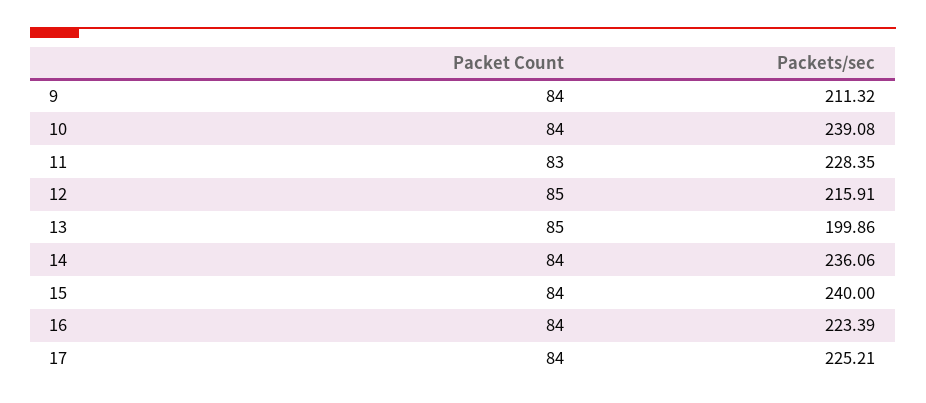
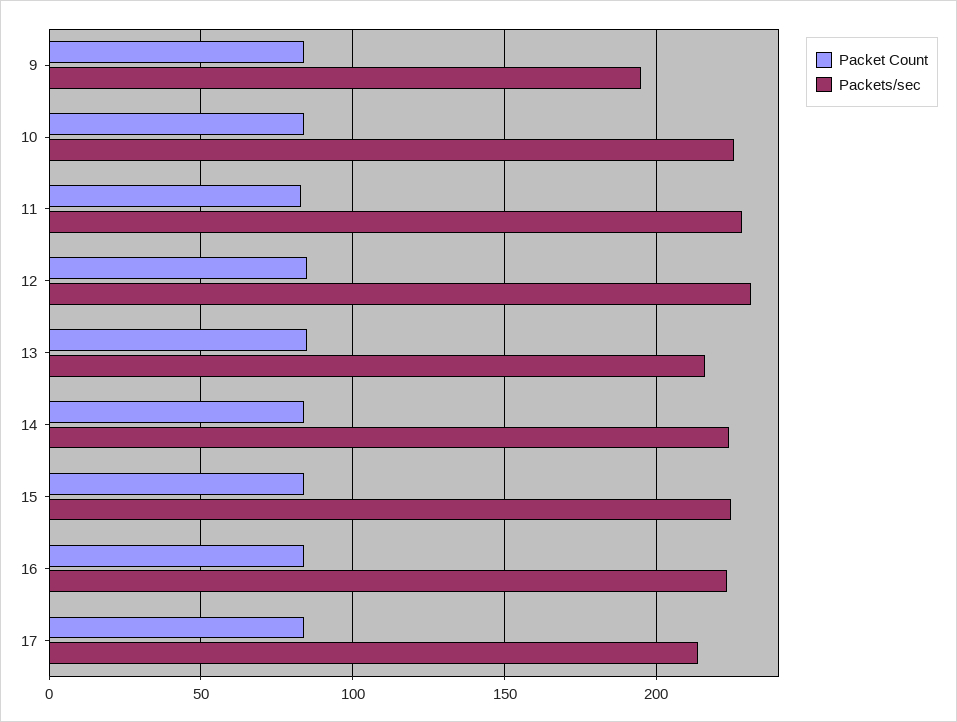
Packets/sec, 9: 211.32 -> 195
Packets/sec, 10: 239.08 -> 225
Packets/sec, 12: 215.91 -> 230
Packets/sec, 13: 199.86 -> 215
Packets/sec, 14: 236.06 -> 225
Packets/sec, 15: 240 -> 225
Packets/sec, 17: 225.21 -> 215

